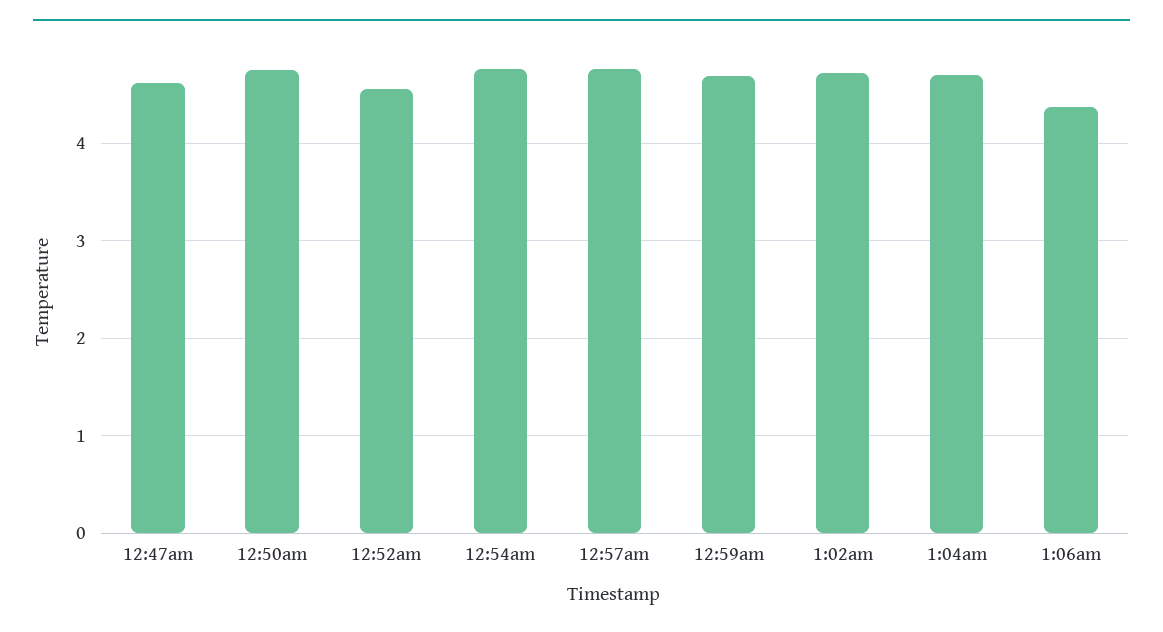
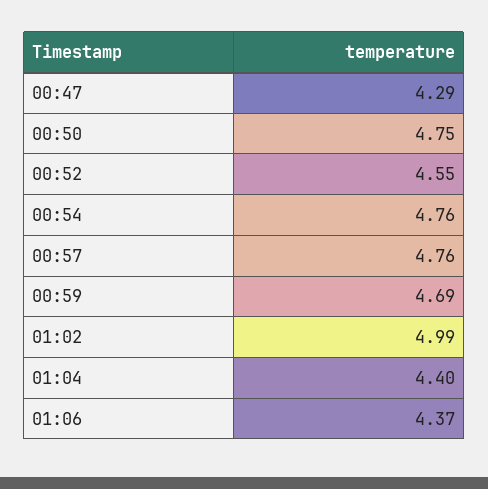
12:47am: 4.6 -> 4.29
1:02am: 4.7 -> 4.99
1:04am: 4.7 -> 4.4

